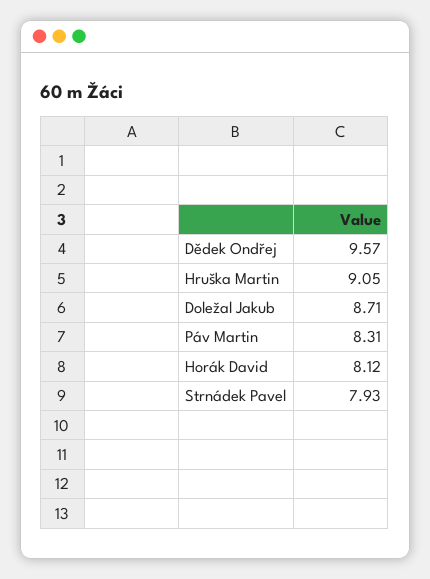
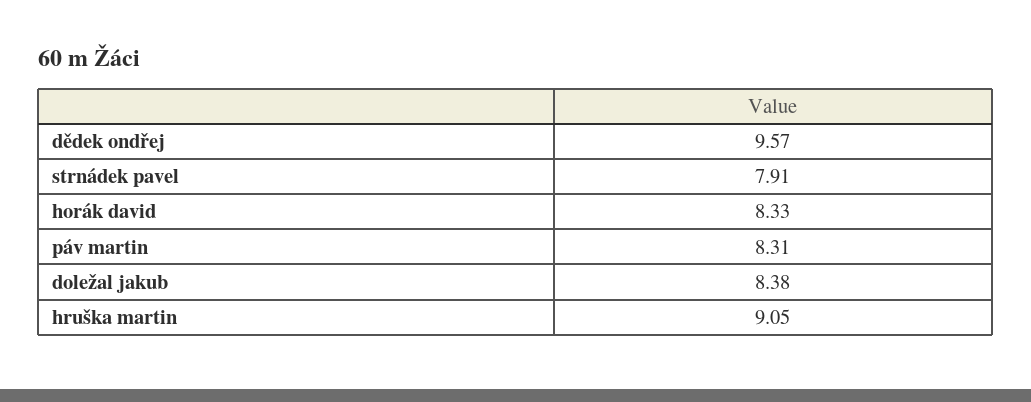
Doležal Jakub: 8.71 -> 8.38
Horák David: 8.12 -> 8.33
Strnádek Pavel: 7.93 -> 7.91

